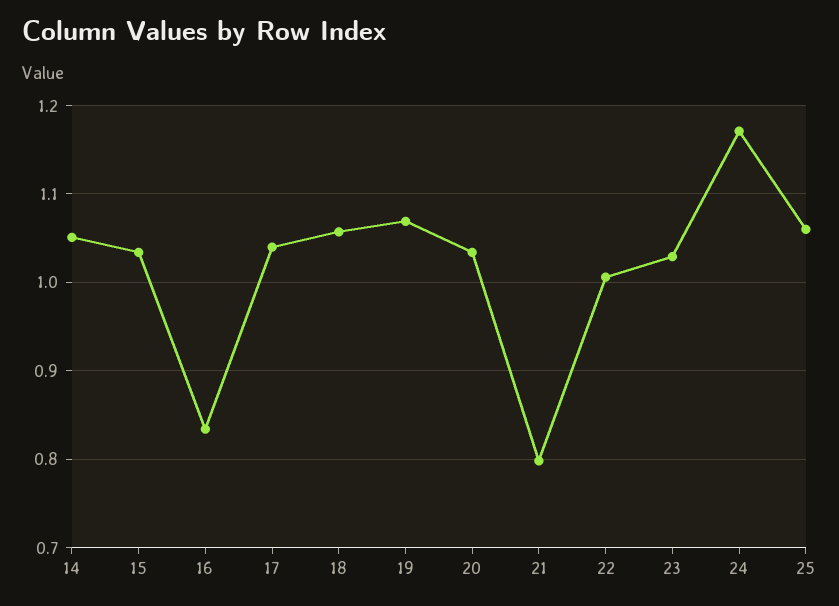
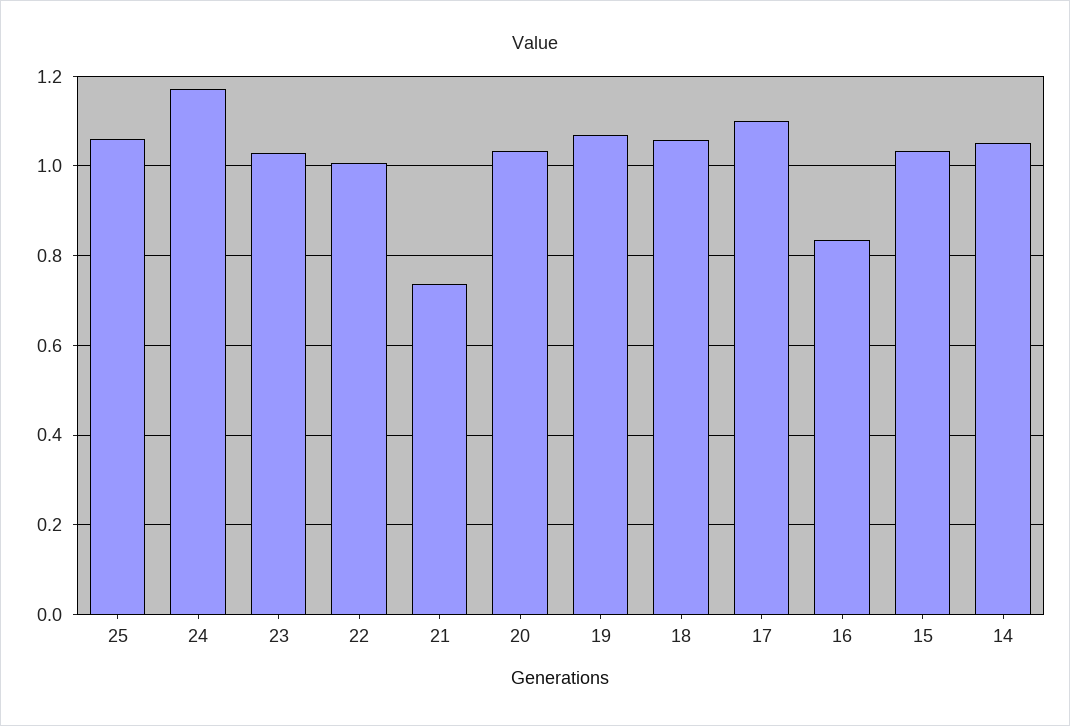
17: 1.04 -> 1.1
21: 0.8 -> 0.74

